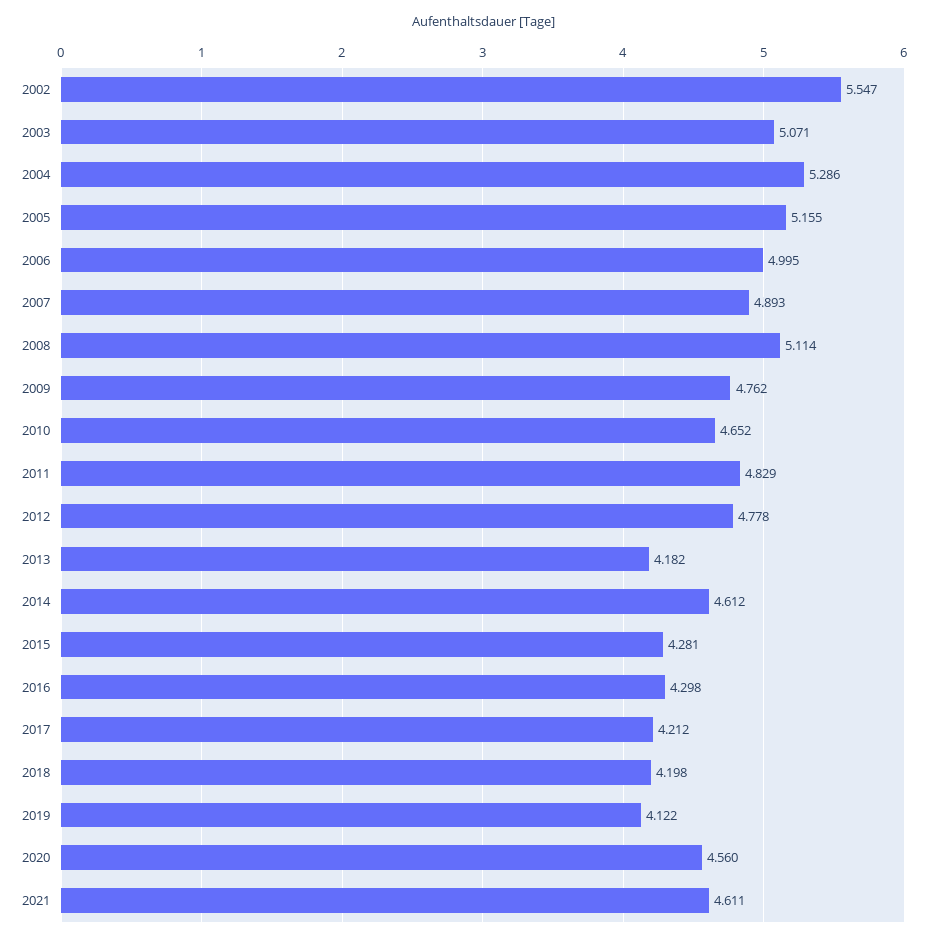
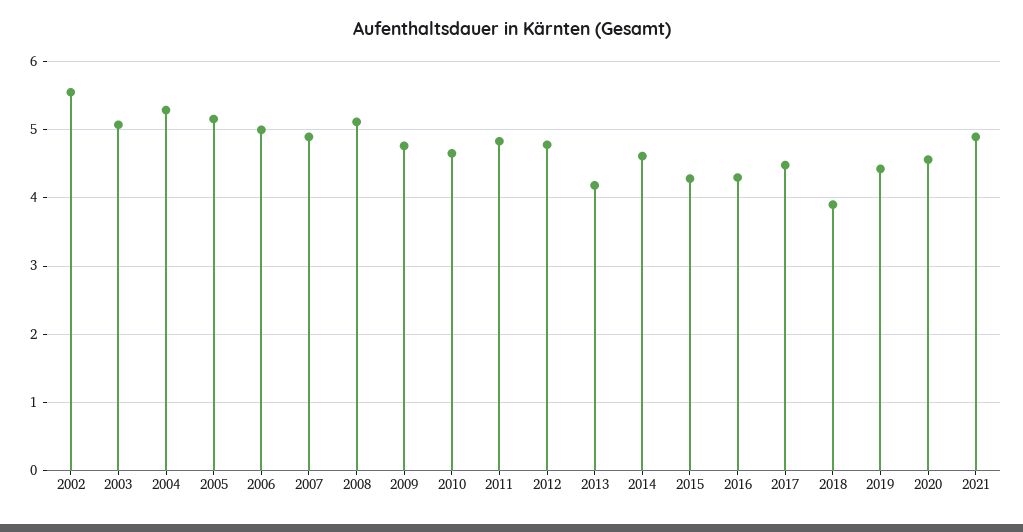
2017: 4.212 -> 4.5
2018: 4.198 -> 3.9
2019: 4.122 -> 4.4
2021: 4.611 -> 4.9

